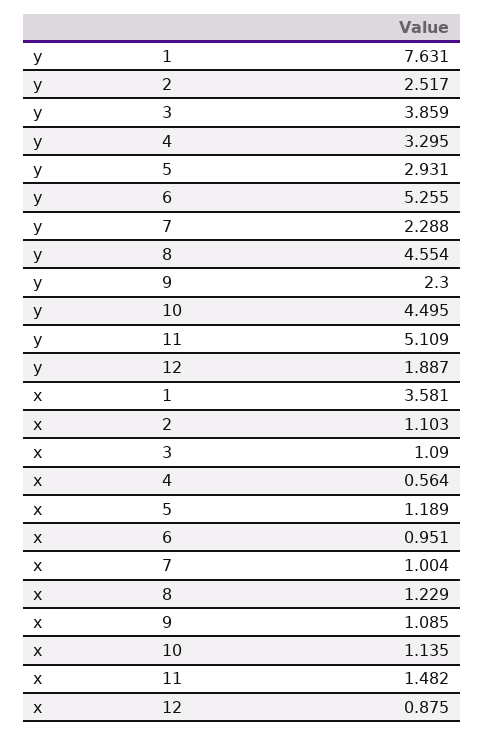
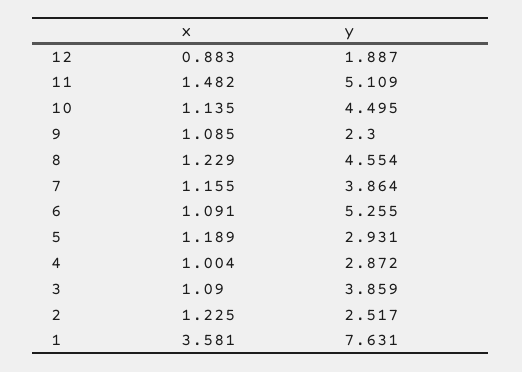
y, 4: 3.295 -> 2.872
y, 7: 2.288 -> 3.864
x, 2: 1.103 -> 1.225
x, 4: 0.564 -> 1.004
x, 6: 0.951 -> 1.091
x, 7: 1.004 -> 1.155
x, 12: 0.875 -> 0.883

